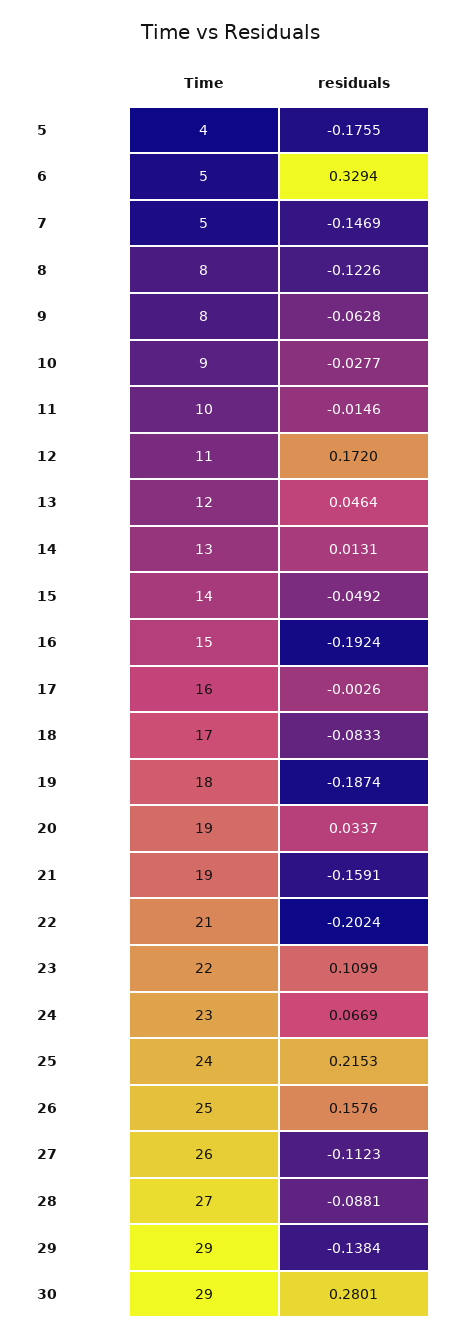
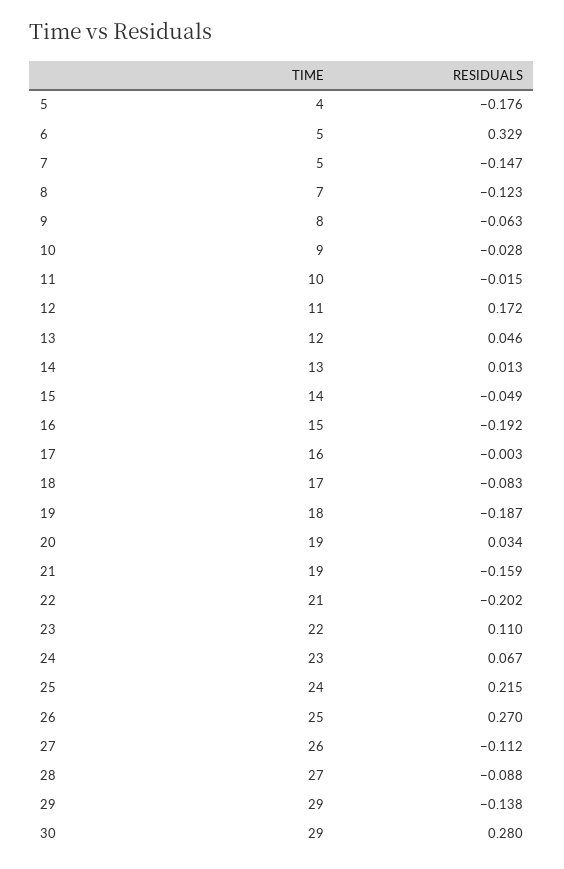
Time, 8: 8 -> 7
residuals, 26: 0.1576 -> 0.27

